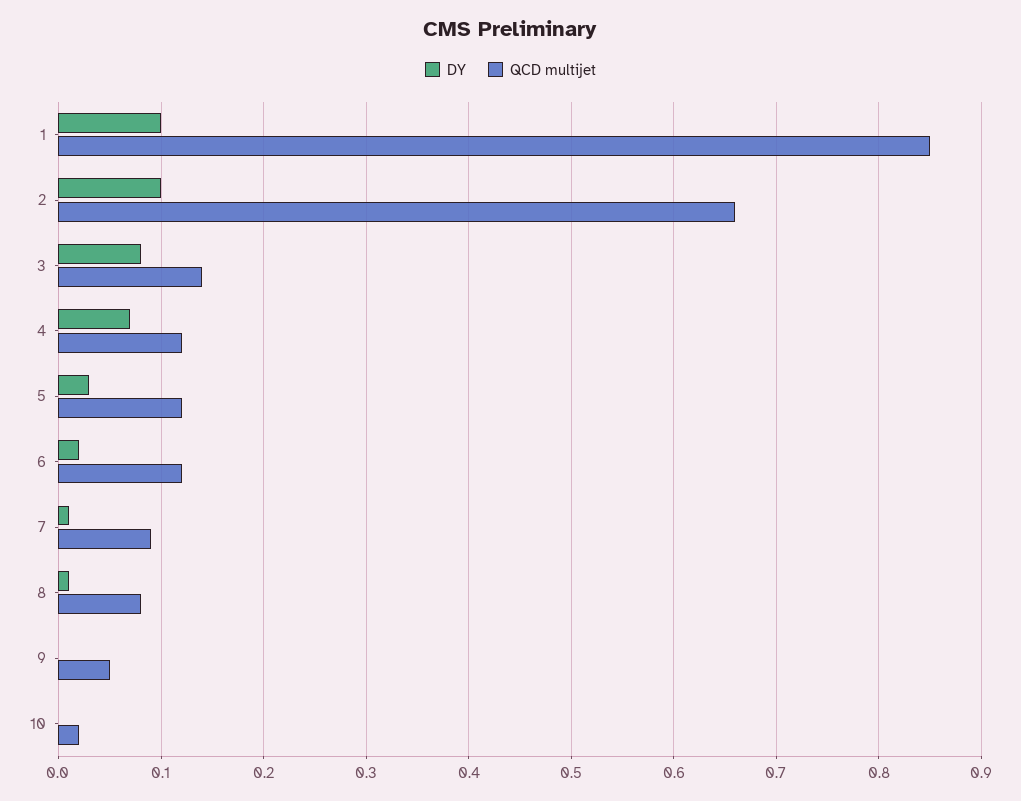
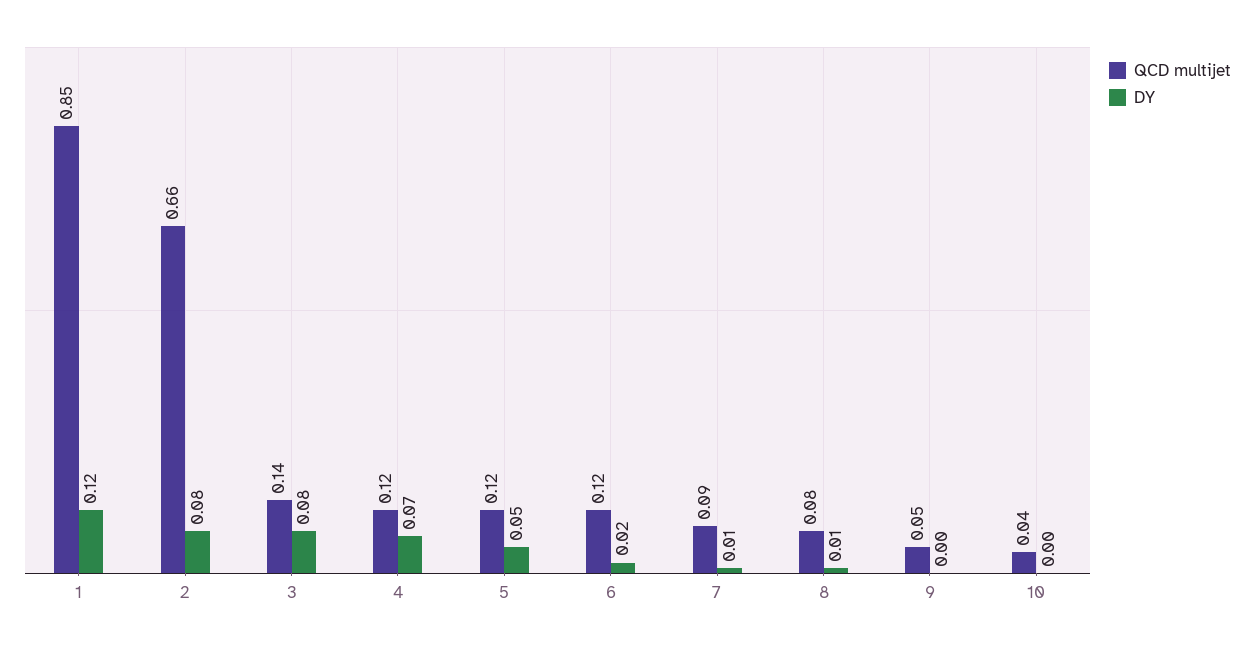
DY, 1: 0.1 -> 0.12
DY, 2: 0.1 -> 0.08
DY, 5: 0.03 -> 0.05
QCD multijet, 10: 0.02 -> 0.04

